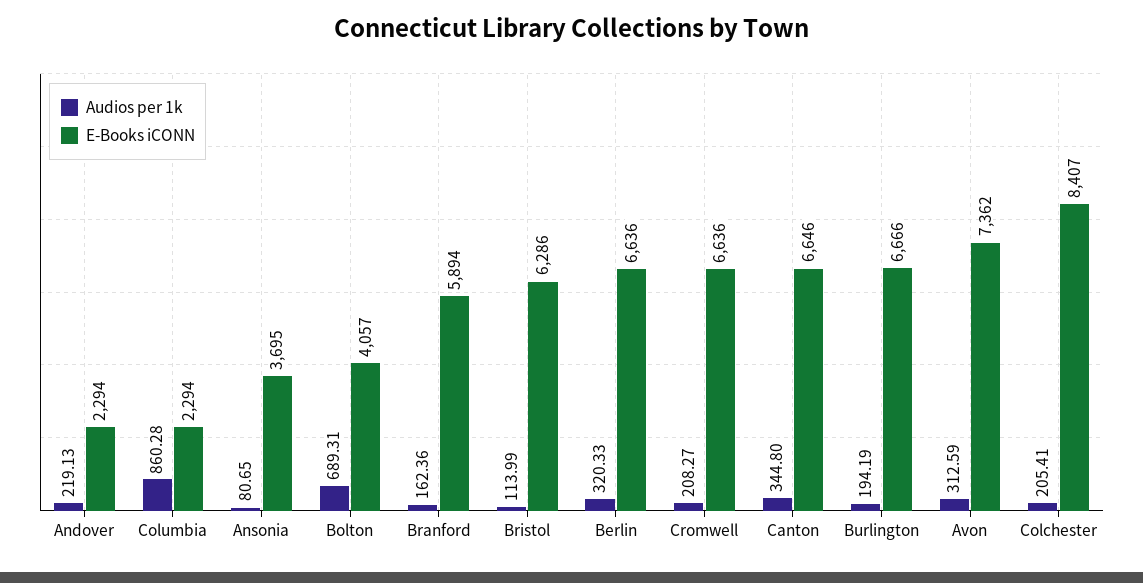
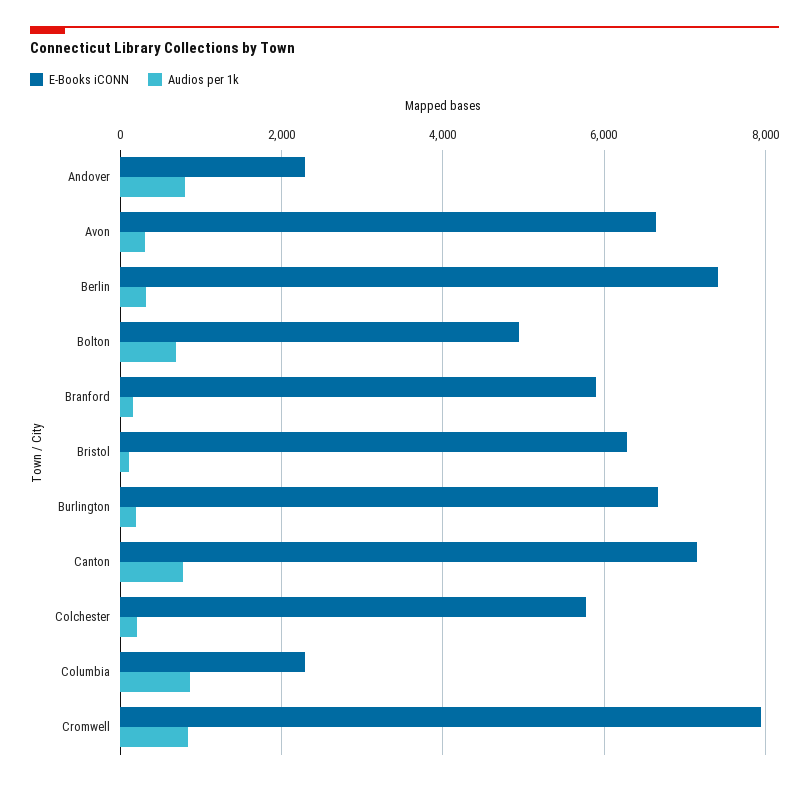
Audios per 1k, Andover: 219.13 -> 800
Audios per 1k, Ansonia: 80.65 -> none
E-Books iCONN, Ansonia: 3695 -> none
E-Books iCONN, Bolton: 4057 -> 5000
E-Books iCONN, Berlin: 6636 -> 7400
Audios per 1k, Cromwell: 208.27 -> 800
E-Books iCONN, Cromwell: 6636 -> 8000
Audios per 1k, Canton: 344.8 -> 800
E-Books iCONN, Canton: 6646 -> 7200
E-Books iCONN, Avon: 7362 -> 6600
E-Books iCONN, Colchester: 8407 -> 5800

